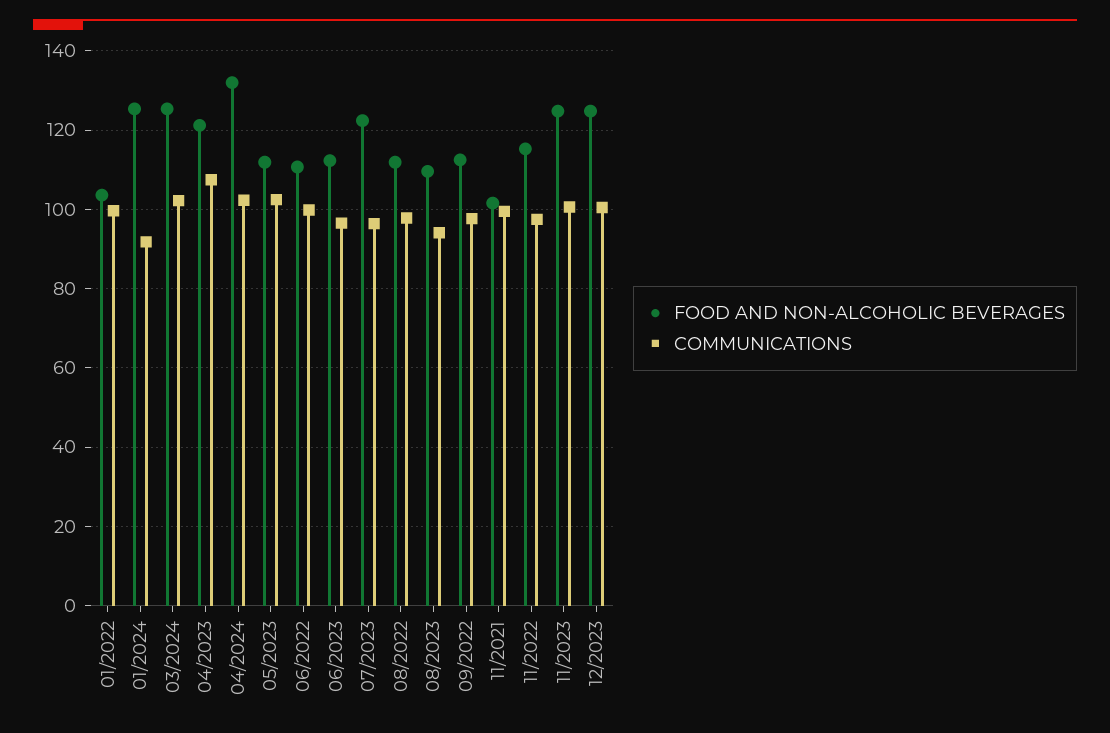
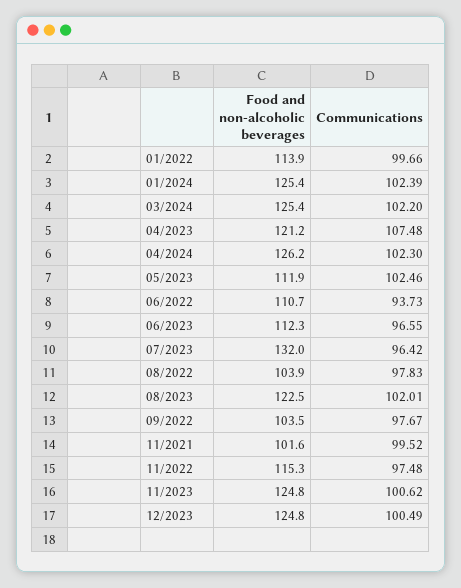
FOOD AND NON-ALCOHOLIC BEVERAGES, 01/2022: 104 -> 113.9
COMMUNICATIONS, 01/2024: 92 -> 102.39
FOOD AND NON-ALCOHOLIC BEVERAGES, 04/2024: 132 -> 126.2
COMMUNICATIONS, 06/2022: 100 -> 93.73
FOOD AND NON-ALCOHOLIC BEVERAGES, 07/2023: 122 -> 132
FOOD AND NON-ALCOHOLIC BEVERAGES, 08/2022: 112 -> 103.9
FOOD AND NON-ALCOHOLIC BEVERAGES, 08/2023: 110 -> 122.5
COMMUNICATIONS, 08/2023: 94 -> 102.01
FOOD AND NON-ALCOHOLIC BEVERAGES, 09/2022: 112 -> 103.5

